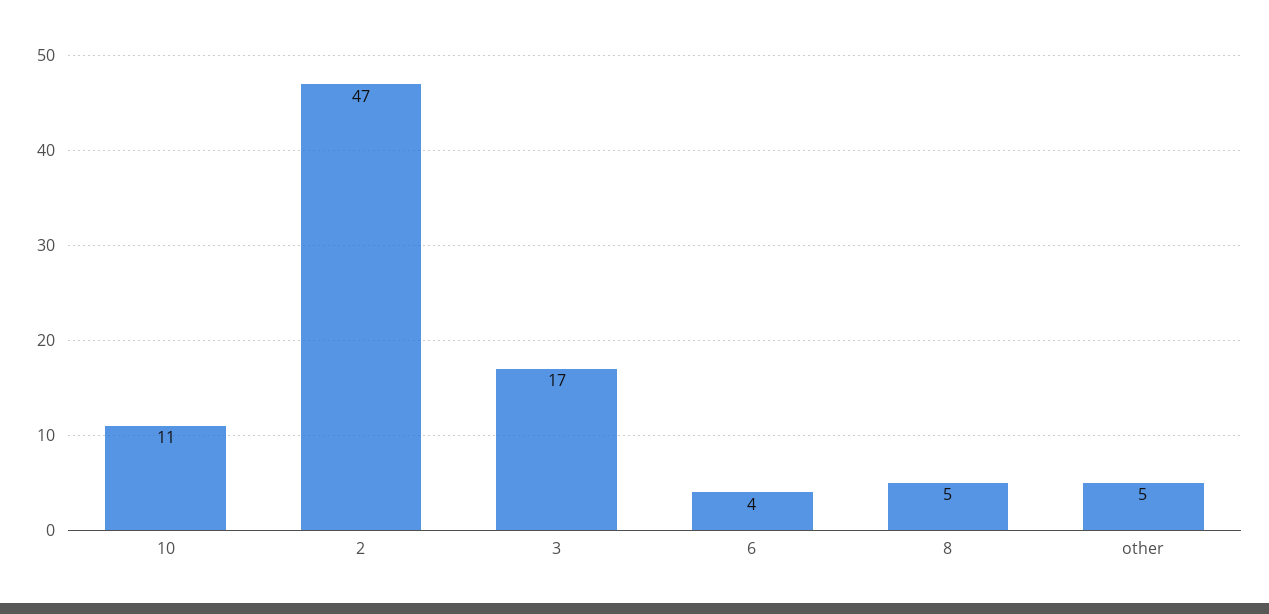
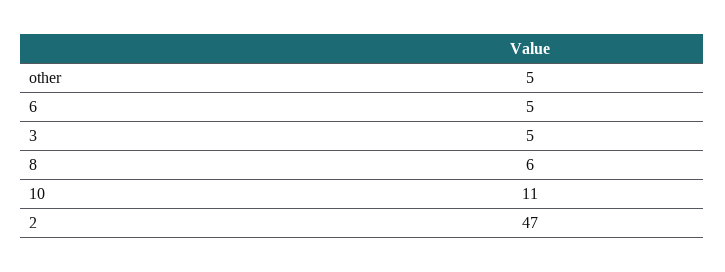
3: 17 -> 5
6: 4 -> 5
8: 5 -> 6

